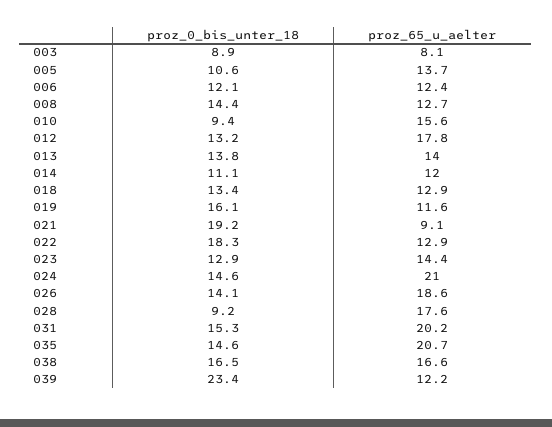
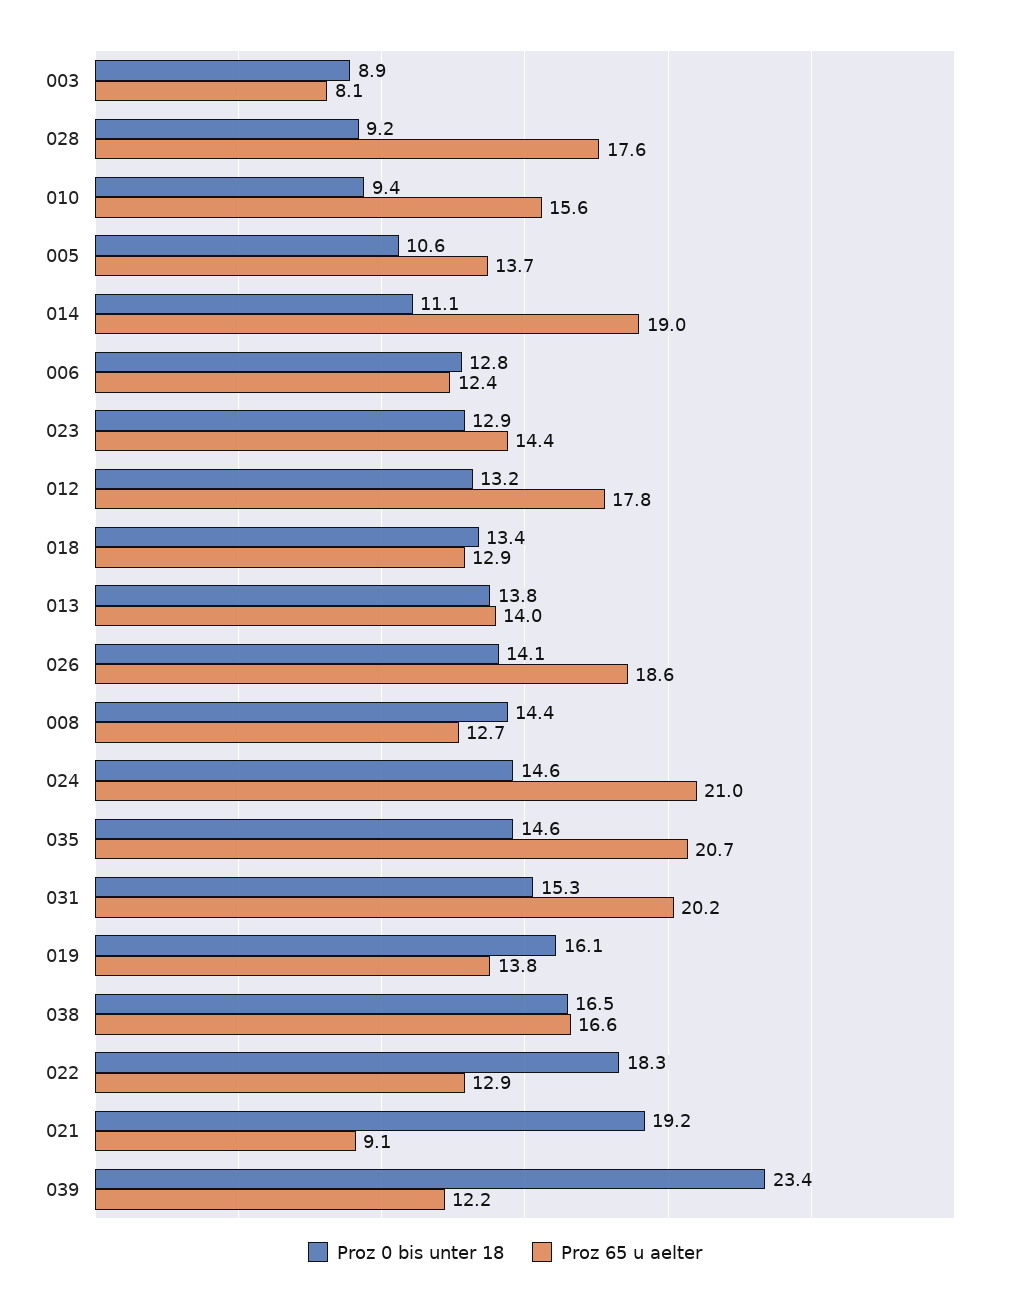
proz_0_bis_unter_18, 006: 12.1 -> 12.8
proz_65_u_aelter, 014: 12 -> 19
proz_65_u_aelter, 019: 11.6 -> 13.8

